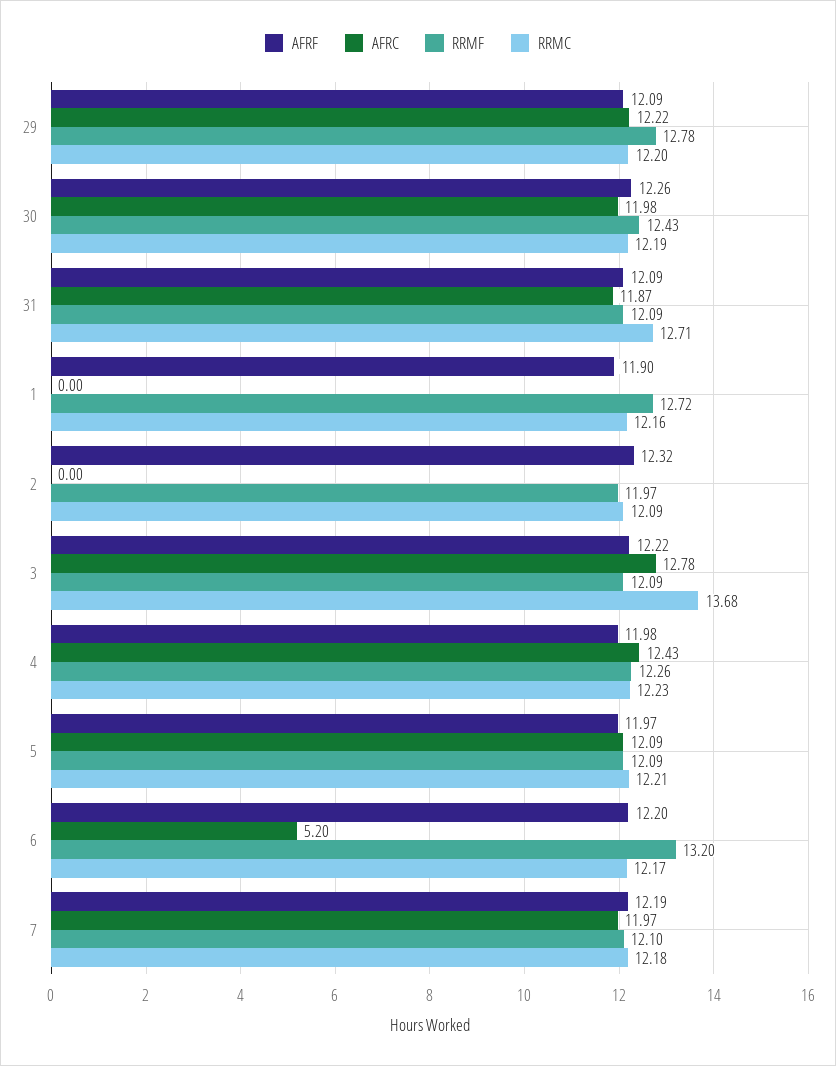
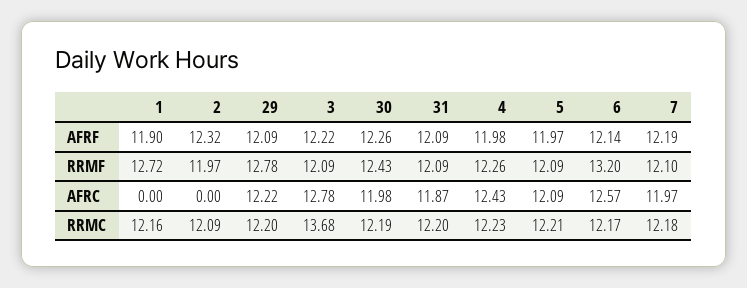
RRMC, 31: 12.71 -> 12.2
AFRF, 6: 12.2 -> 12.14
AFRC, 6: 5.2 -> 12.57

